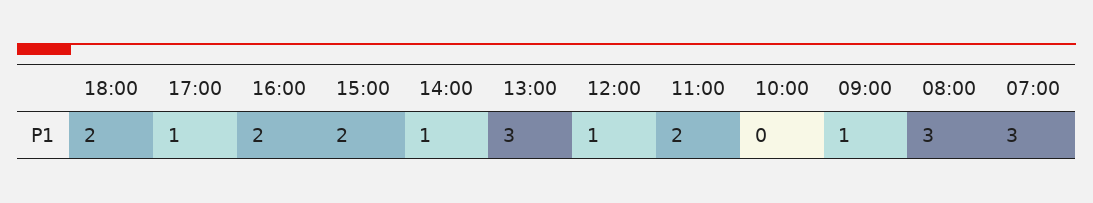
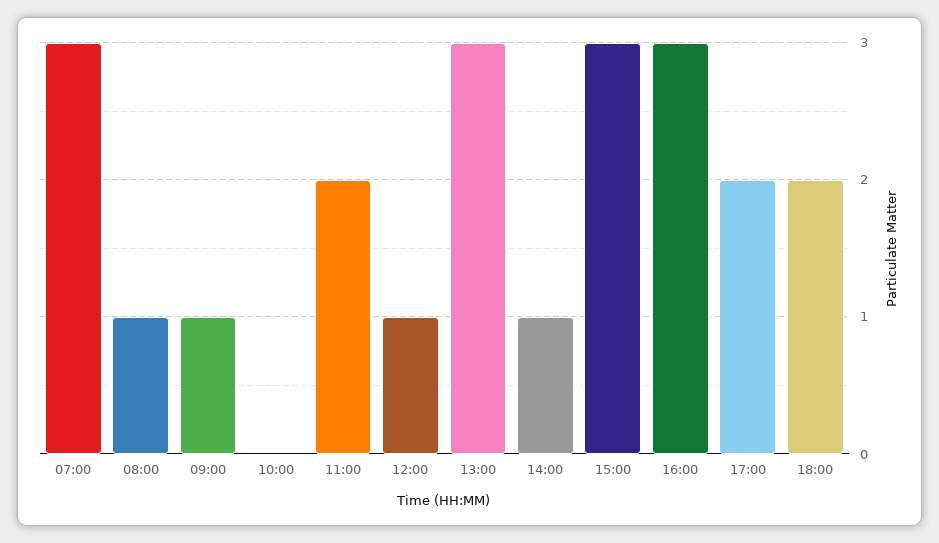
17:00: 1 -> 2
16:00: 2 -> 3
15:00: 2 -> 3
08:00: 3 -> 1

